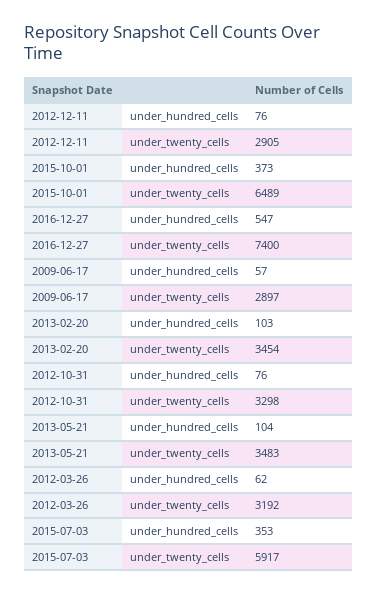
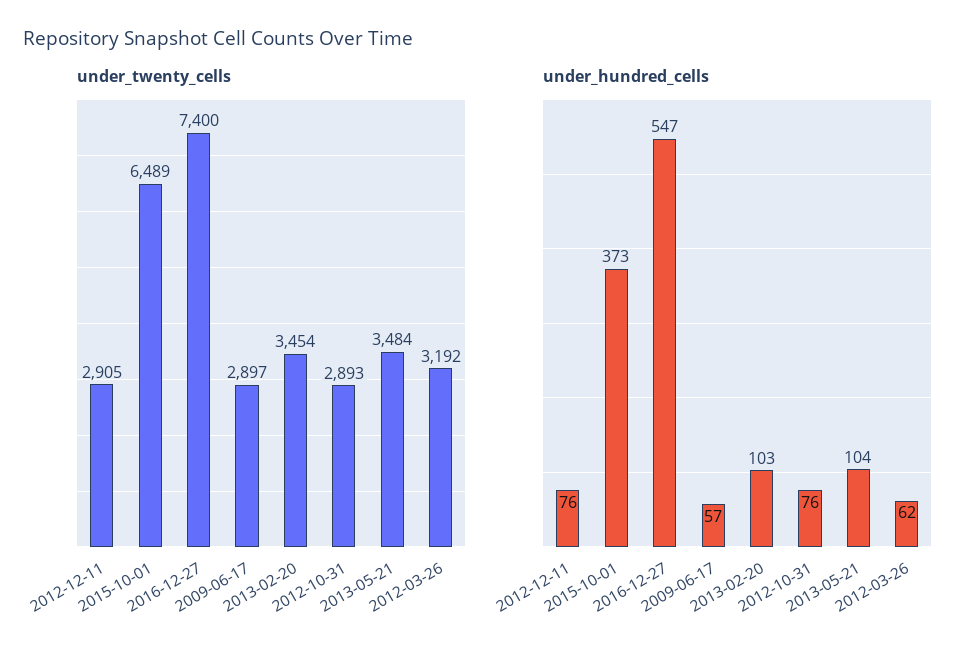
under_twenty_cells, 2012-10-31: 3298 -> 2893
under_twenty_cells, 2013-05-21: 3483 -> 3484
under_hundred_cells, 2015-07-03: 353 -> none
under_twenty_cells, 2015-07-03: 5917 -> none

